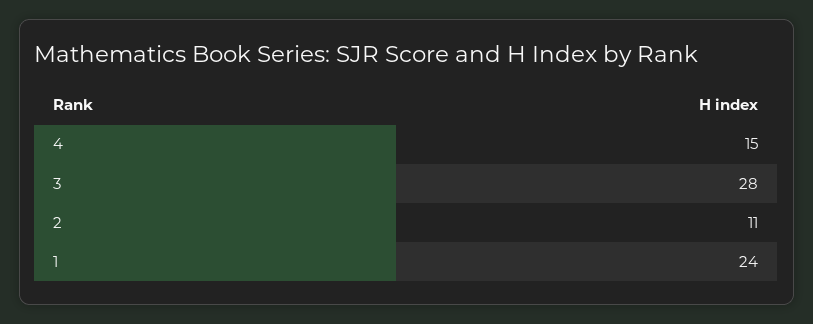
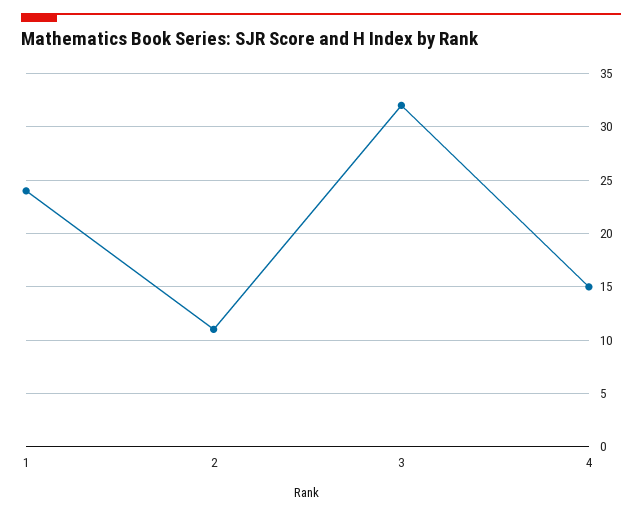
3: 28 -> 32

